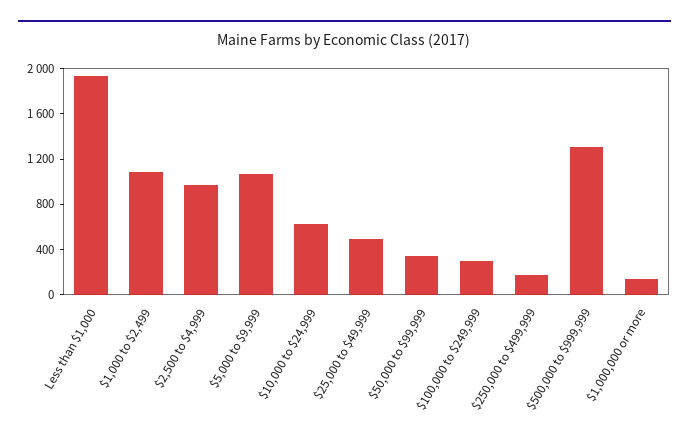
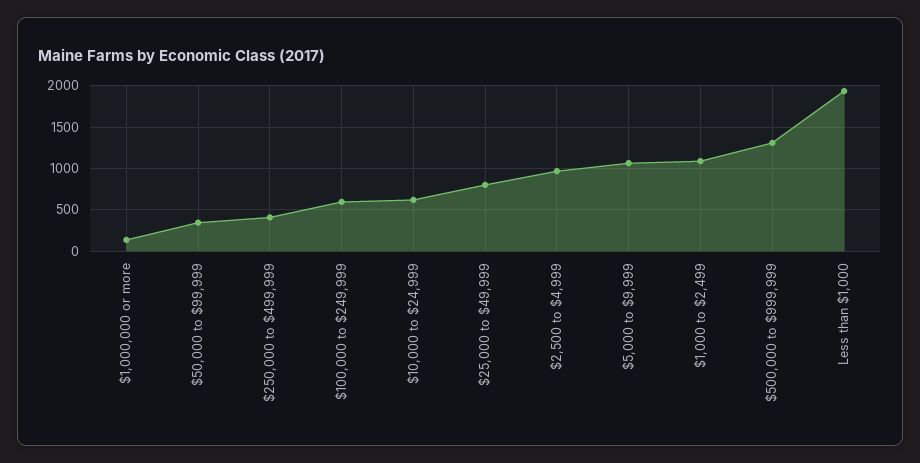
$25,000 to $49,999: 500 -> 800
$100,000 to $249,999: 300 -> 600
$250,000 to $499,999: 200 -> 400

